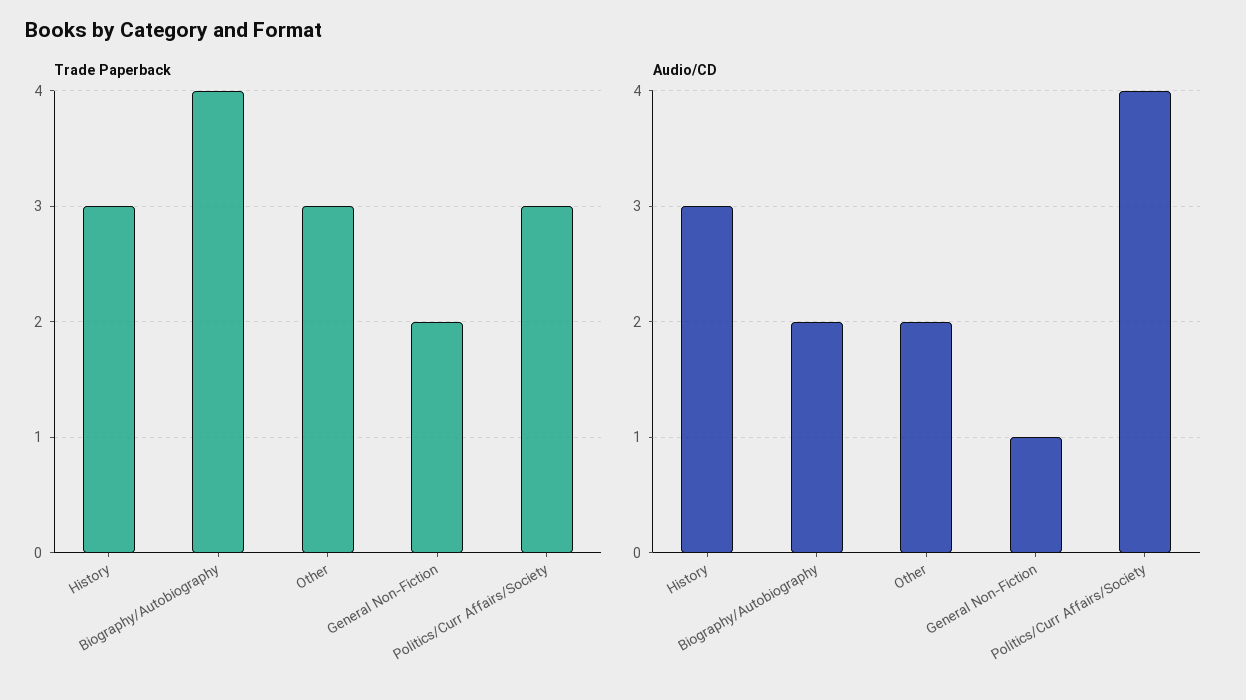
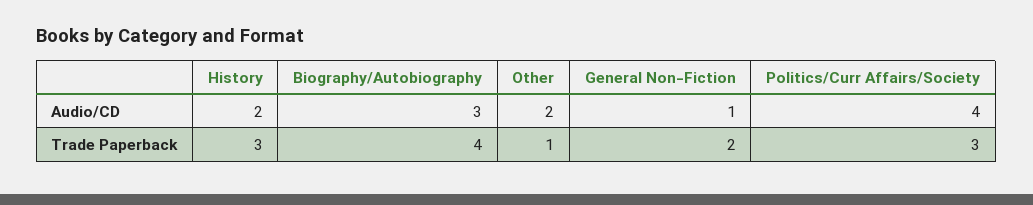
Trade Paperback, Other: 3 -> 1
Audio/CD, History: 3 -> 2
Audio/CD, Biography/Autobiography: 2 -> 3

